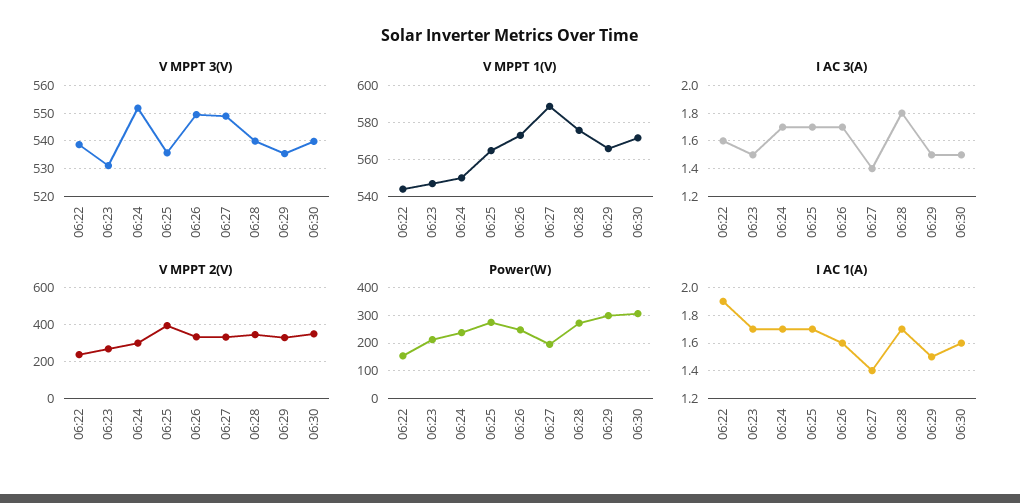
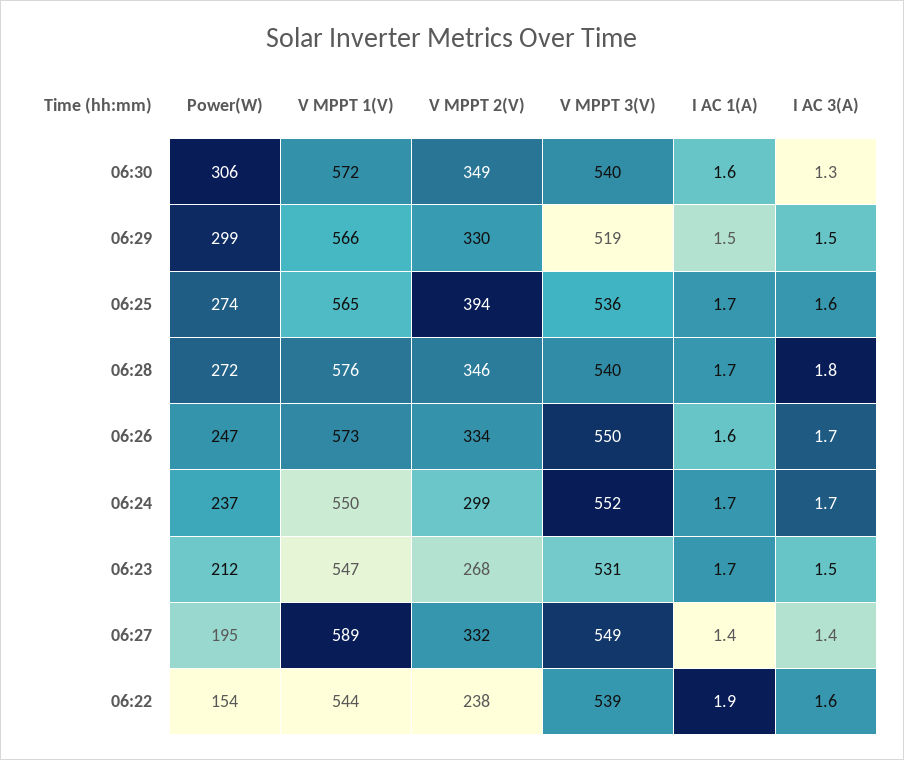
V MPPT 3(V), 06:29: 535 -> 519
I AC 3(A), 06:25: 1.7 -> 1.6
I AC 3(A), 06:30: 1.5 -> 1.3

